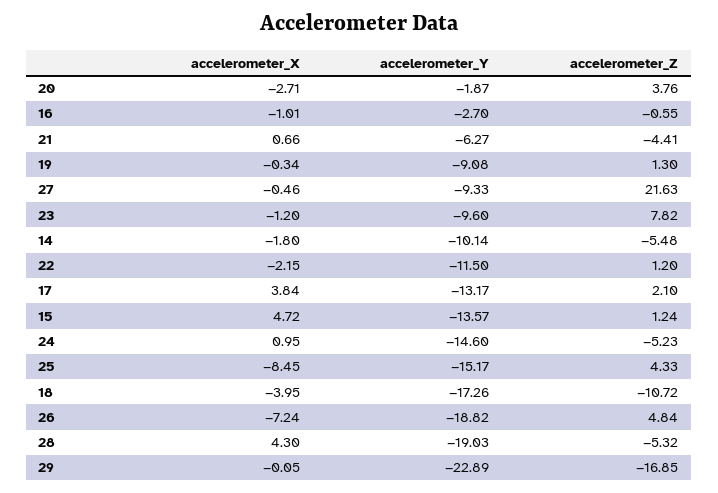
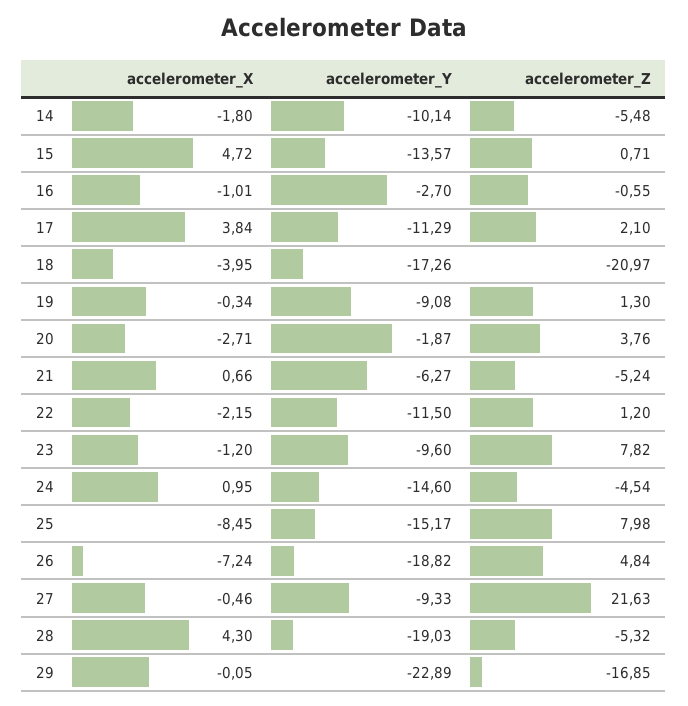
accelerometer_Z, 21: -4.41 -> -5.24
accelerometer_Y, 17: -13.17 -> -11.29
accelerometer_Z, 15: 1.24 -> 0.71
accelerometer_Z, 24: -5.23 -> -4.54
accelerometer_Z, 25: 4.33 -> 7.98
accelerometer_Z, 18: -10.72 -> -20.97

